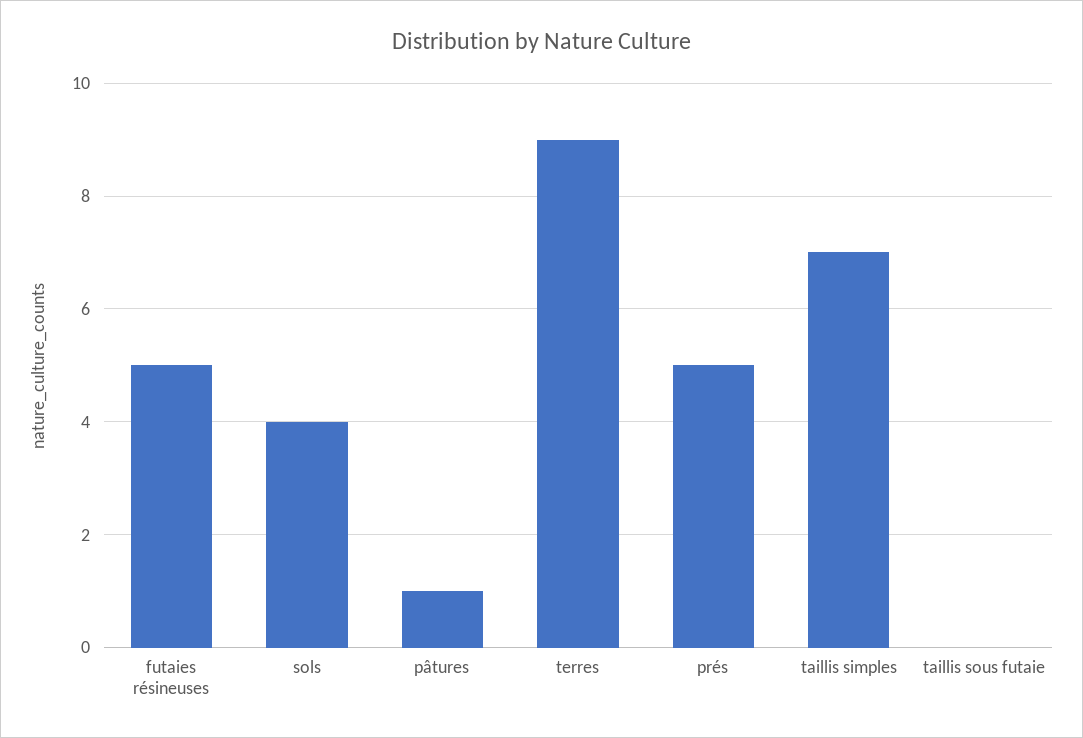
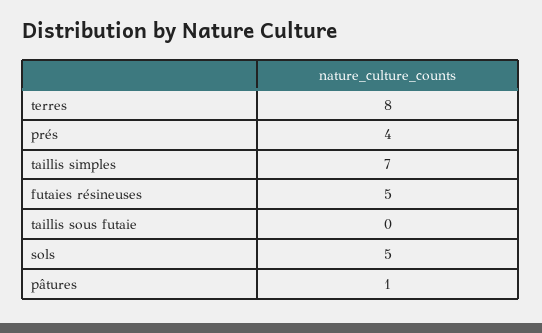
sols: 4 -> 5
terres: 9 -> 8
prés: 5 -> 4

